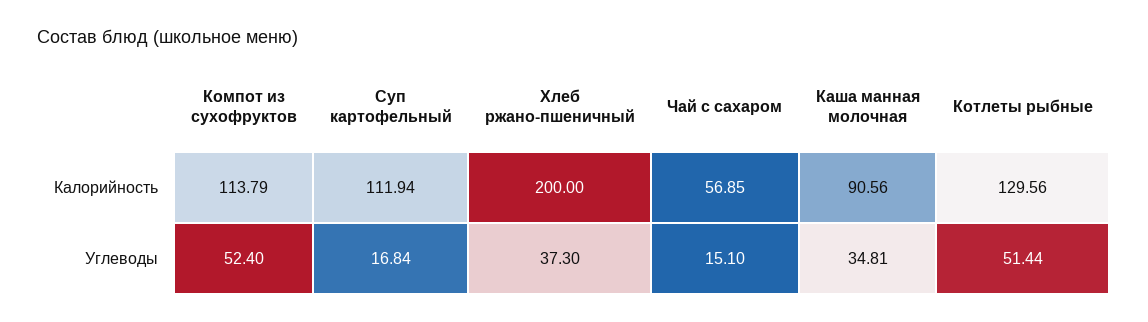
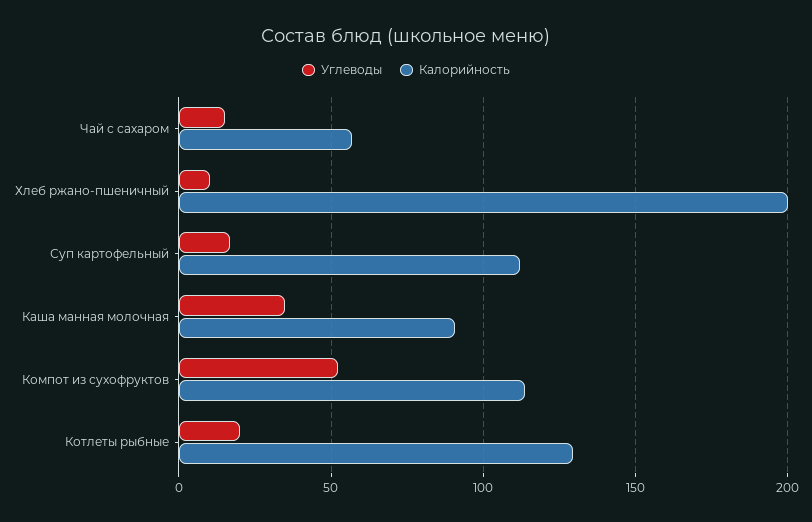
Углеводы, Хлеб ржано-пшеничный: 37.3 -> 10
Углеводы, Котлеты рыбные: 51.44 -> 20

